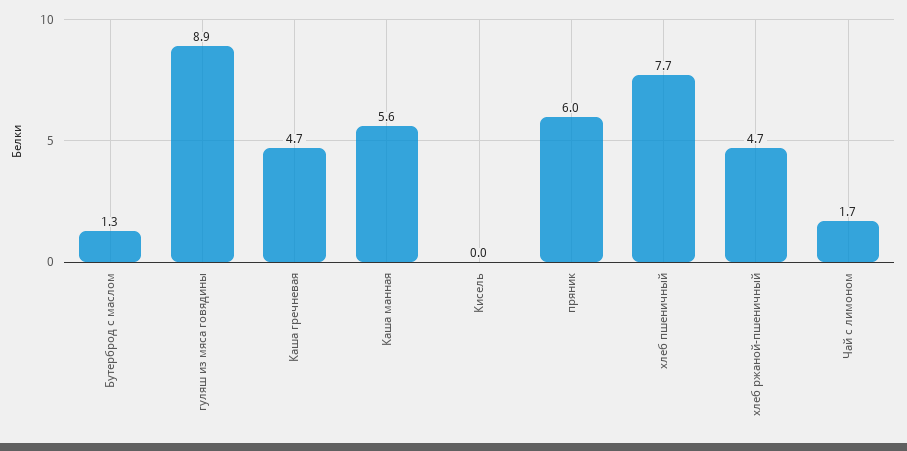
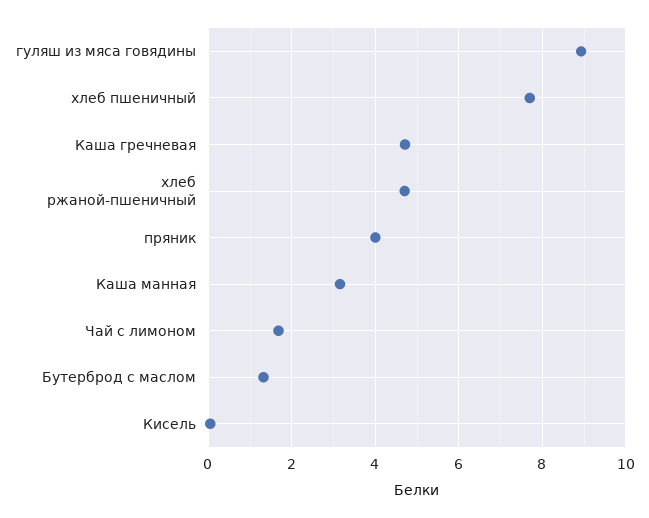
Каша манная: 5.6 -> 3.2
пряник: 6 -> 4

